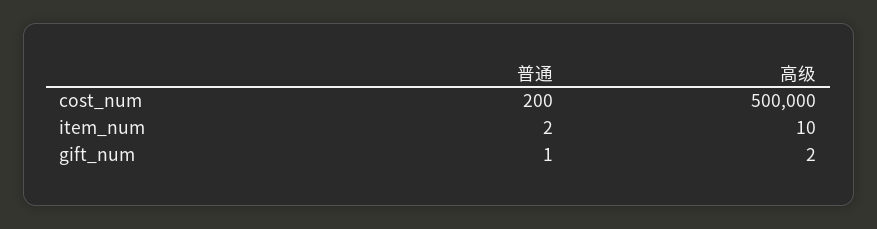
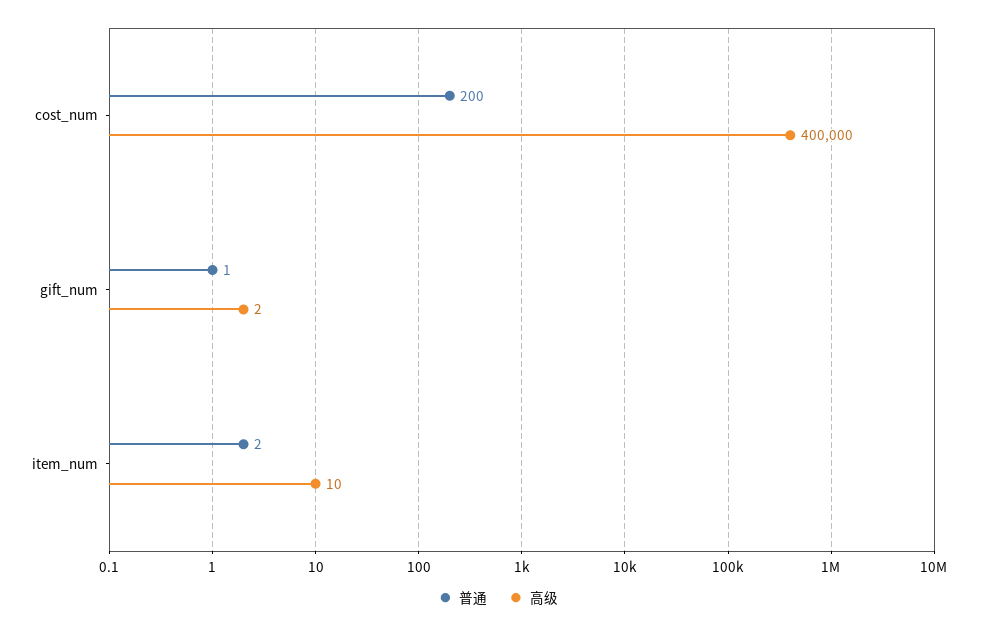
高级, cost_num: 500000 -> 400000

